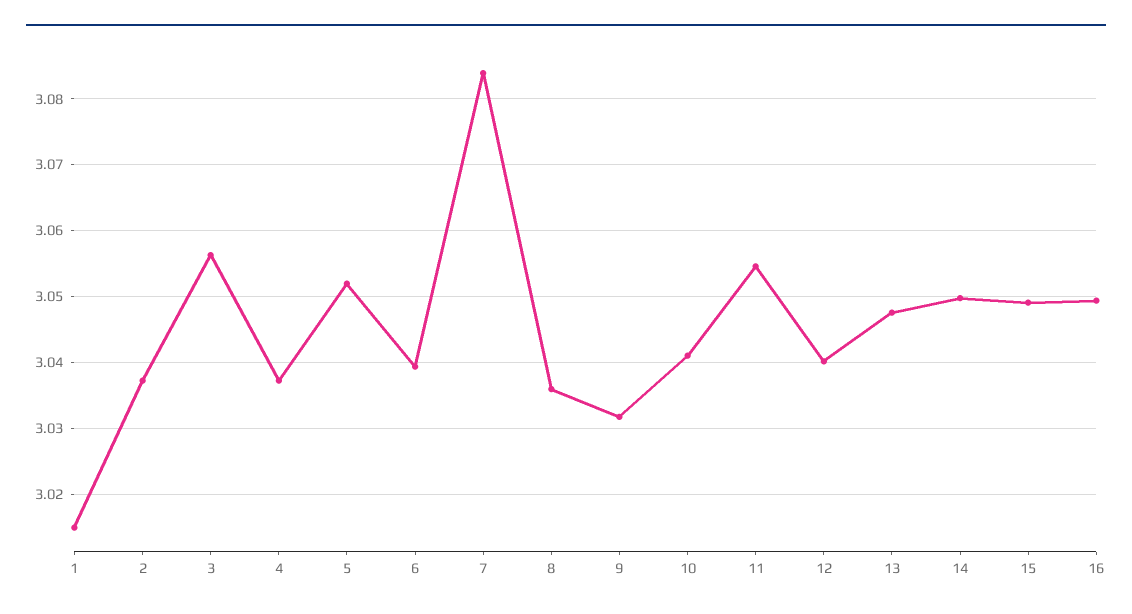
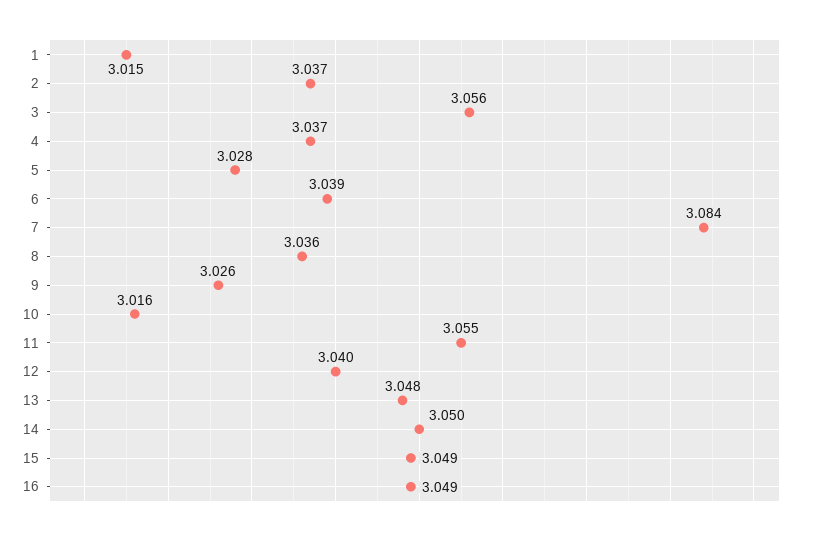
5: 3.052 -> 3.028
9: 3.032 -> 3.026
10: 3.041 -> 3.016

